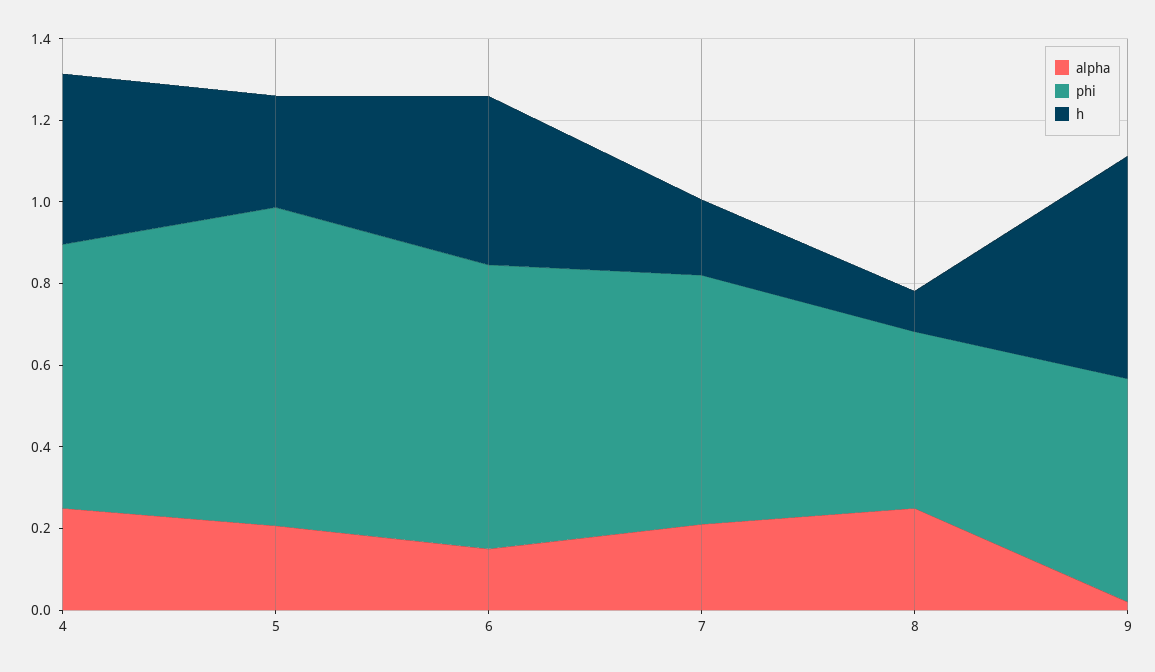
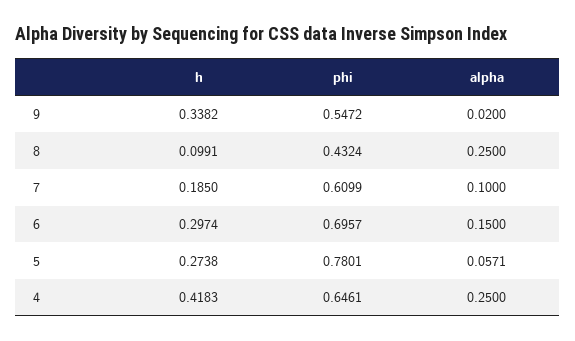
alpha, 5: 0.2 -> 0.0571
h, 6: 0.4 -> 0.2974
alpha, 7: 0.2 -> 0.1
h, 9: 0.55 -> 0.3382

